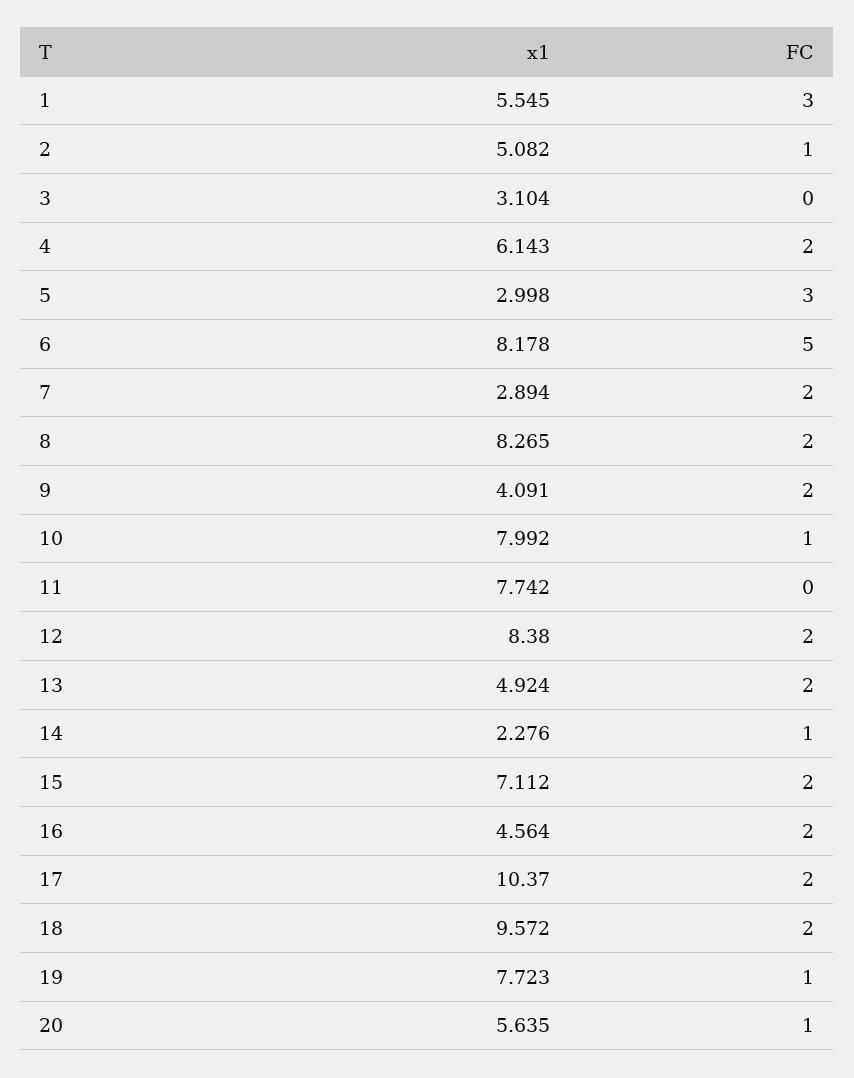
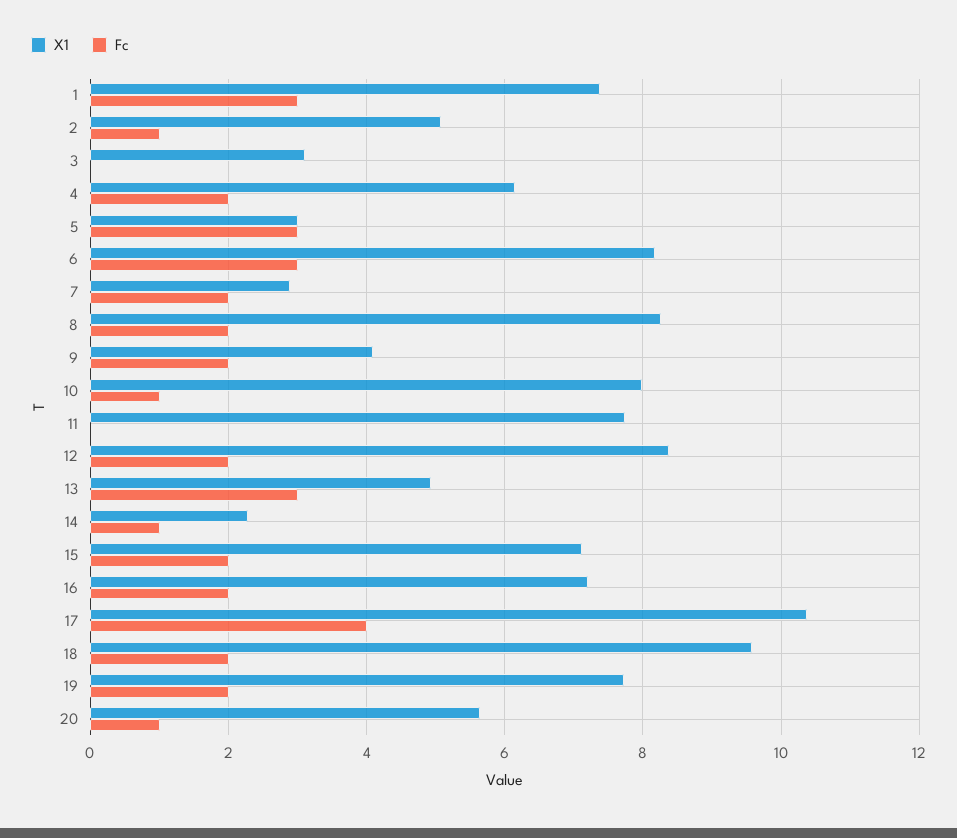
x1, 1: 5.545 -> 7.4
FC, 6: 5 -> 3
FC, 13: 2 -> 3
x1, 16: 4.564 -> 7.2
FC, 17: 2 -> 4
FC, 19: 1 -> 2

